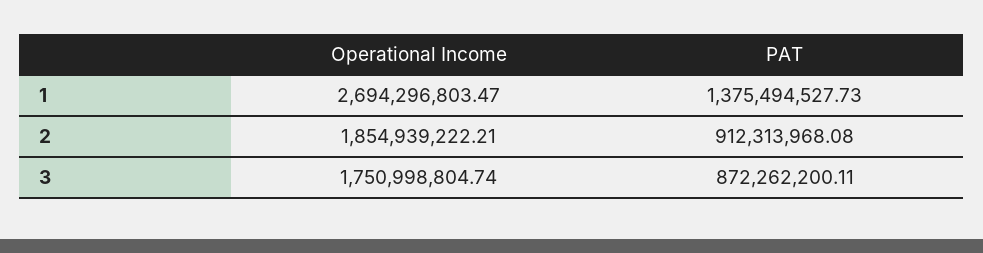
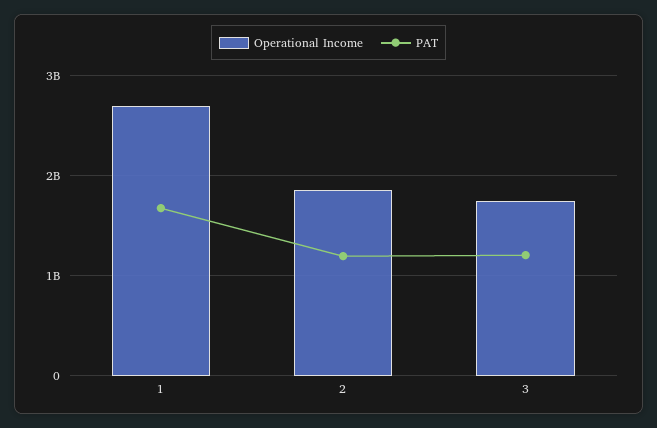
PAT, 1: 1375494527.73 -> 1700000000
PAT, 2: 912313968.08 -> 1200000000
PAT, 3: 872262200.11 -> 1200000000

